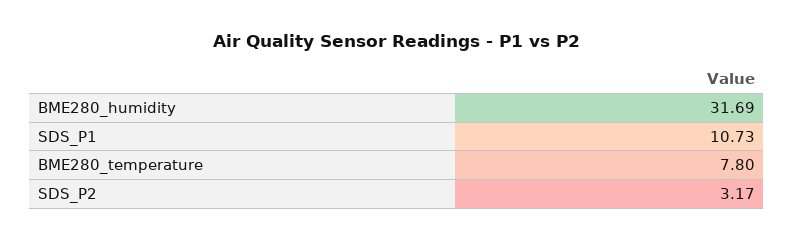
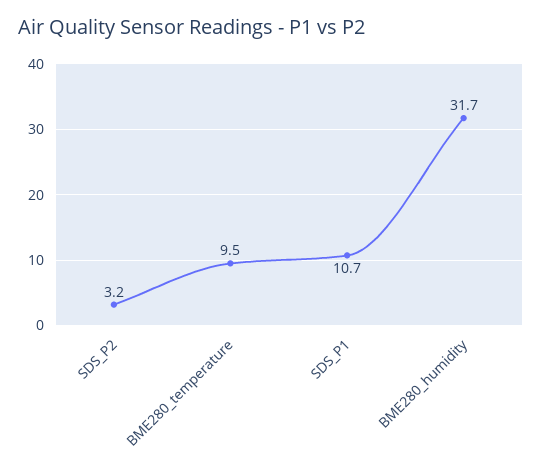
BME280_temperature: 7.8 -> 9.5

